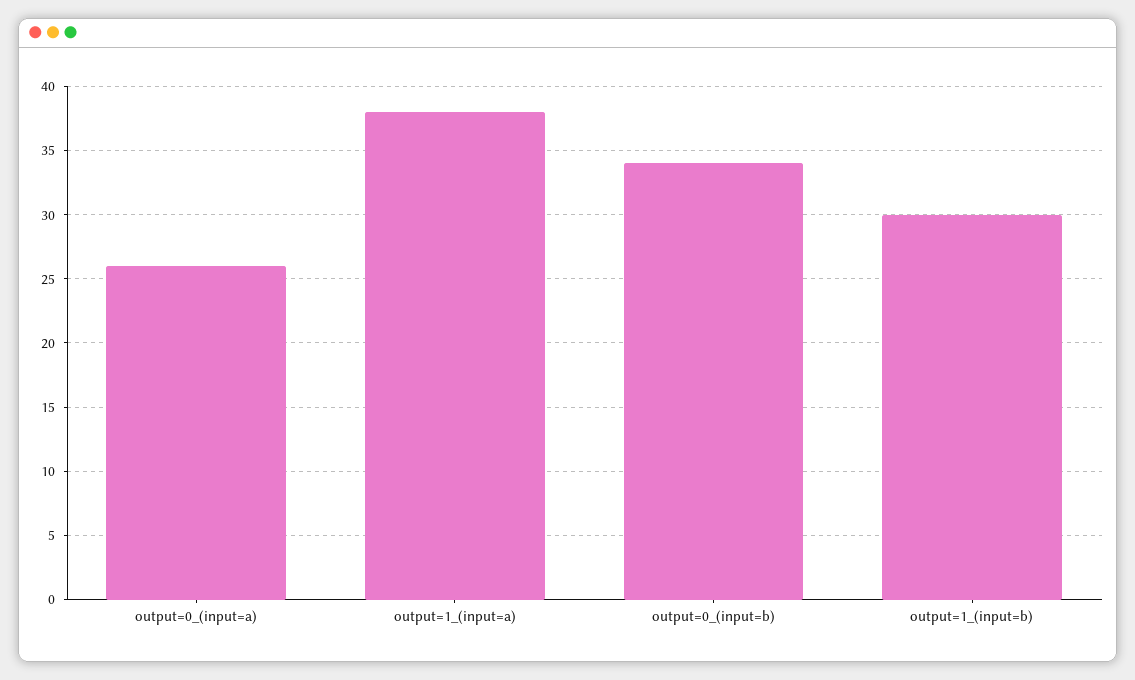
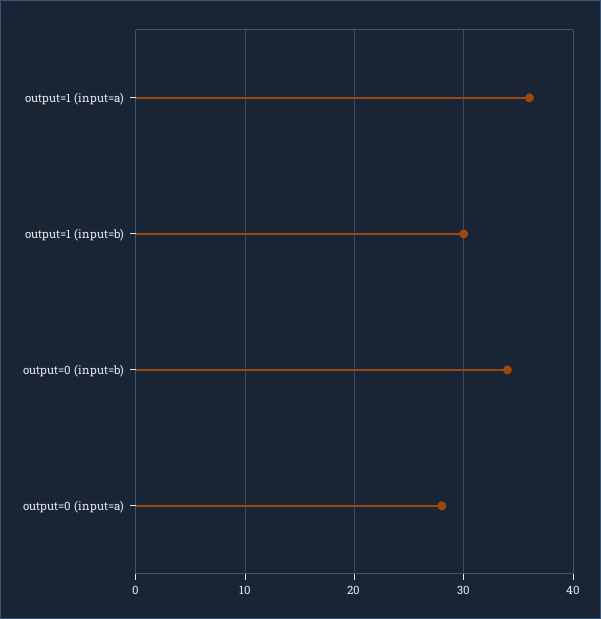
output=0_(input=a): 26 -> 28
output=1_(input=a): 38 -> 36

